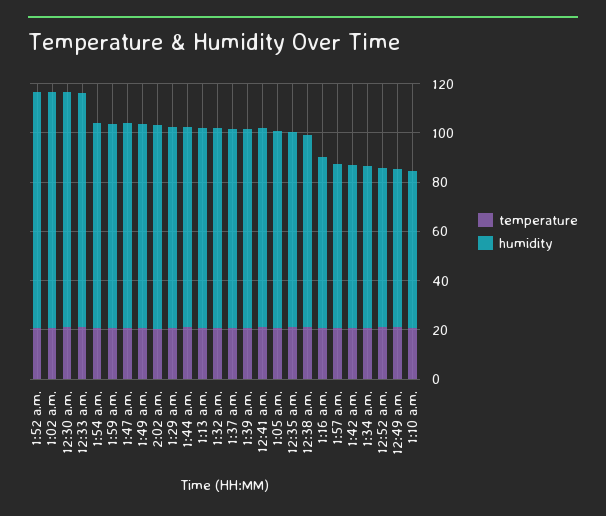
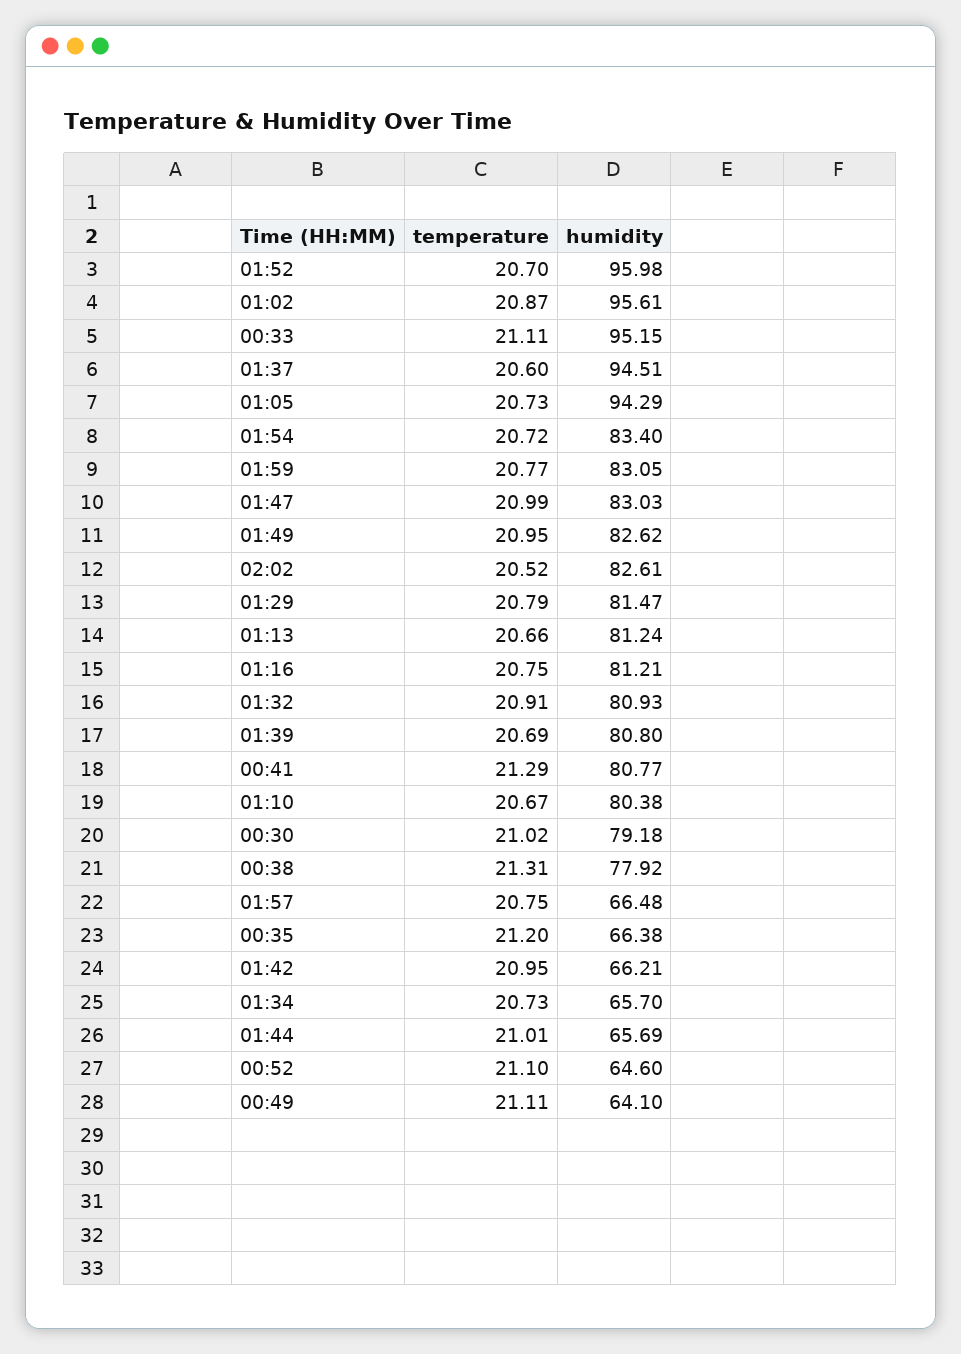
humidity, 12:30 a.m.: 95 -> 79.18
humidity, 1:44 a.m.: 80 -> 65.69
humidity, 1:37 a.m.: 80 -> 94.51
humidity, 1:05 a.m.: 80 -> 94.29
humidity, 12:35 a.m.: 80 -> 66.38
humidity, 1:16 a.m.: 70 -> 81.21
humidity, 1:10 a.m.: 65 -> 80.38

